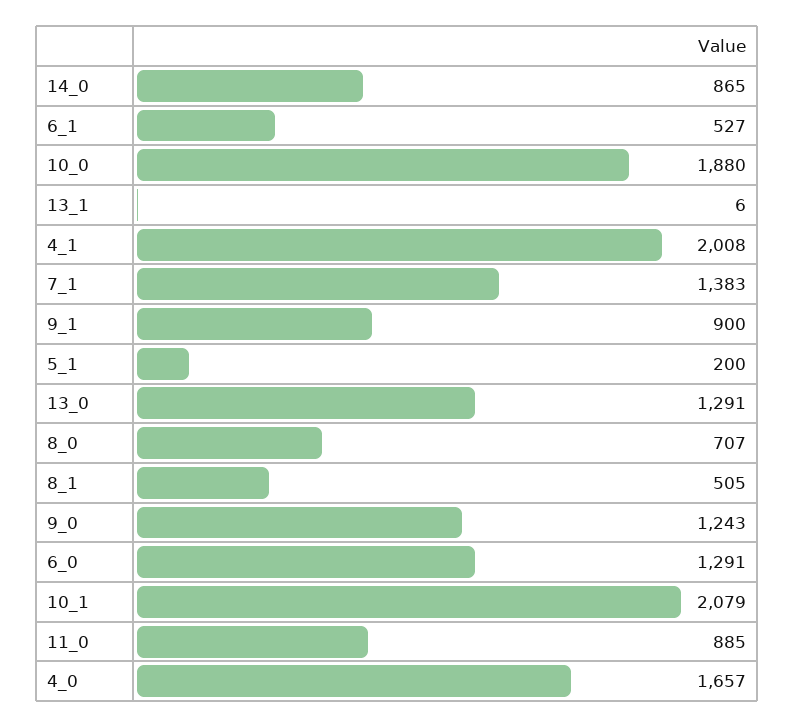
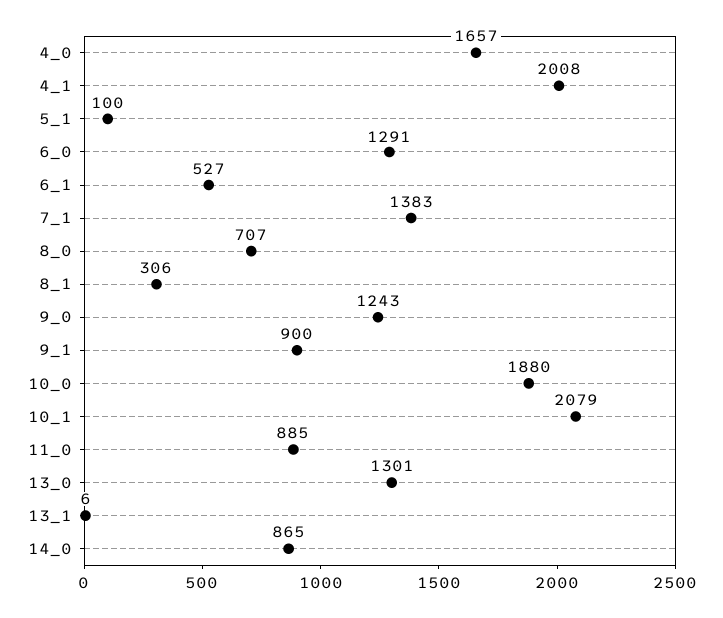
5_1: 200 -> 100
13_0: 1291 -> 1301
8_1: 505 -> 306

